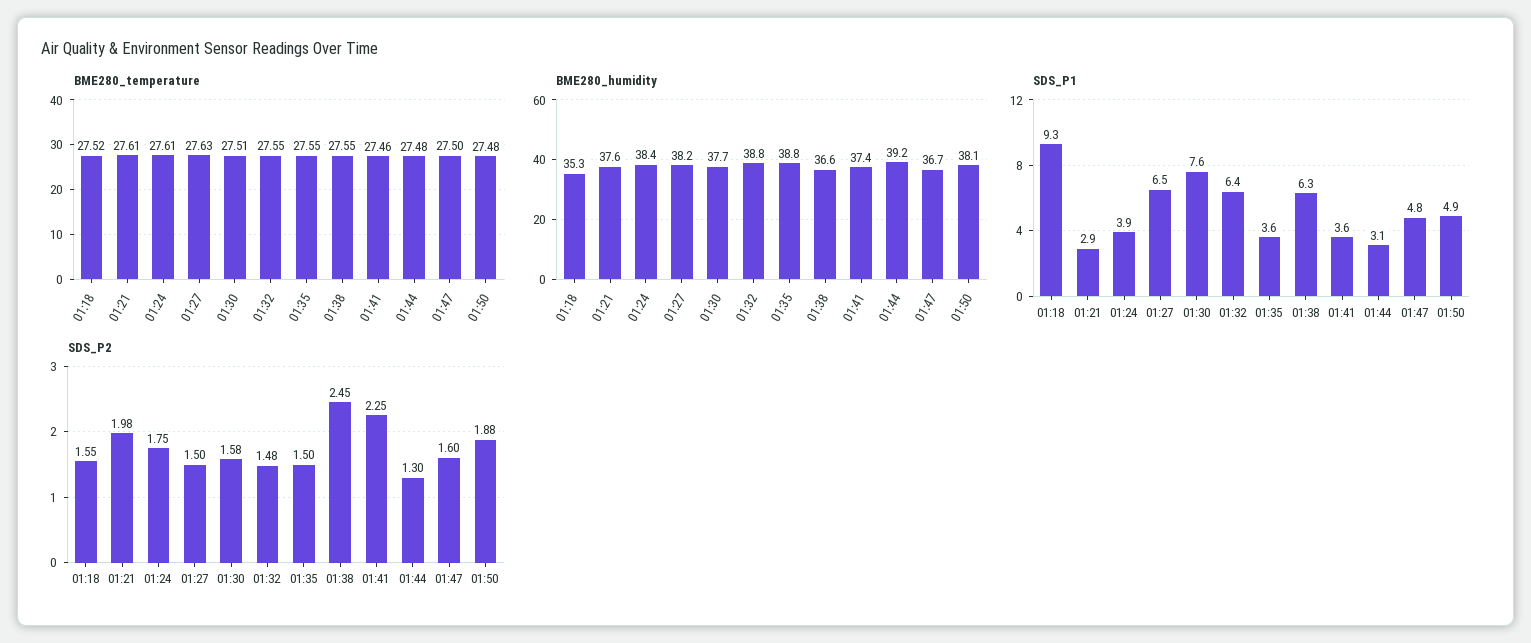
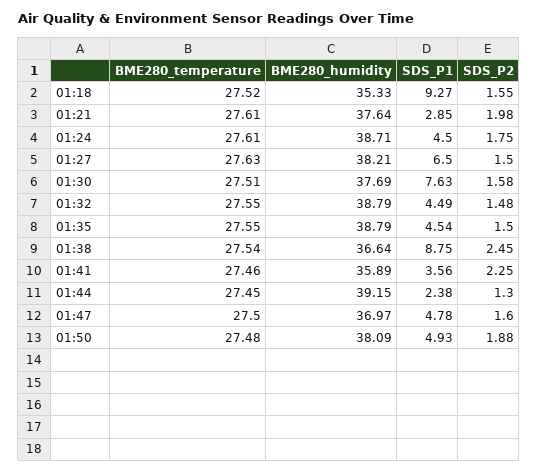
BME280_temperature, 01:38: 27.55 -> 27.54
BME280_temperature, 01:44: 27.48 -> 27.45
BME280_humidity, 01:24: 38.4 -> 38.71
BME280_humidity, 01:41: 37.4 -> 35.89
BME280_humidity, 01:47: 36.7 -> 36.97
SDS_P1, 01:24: 3.9 -> 4.5
SDS_P1, 01:32: 6.4 -> 4.49
SDS_P1, 01:35: 3.6 -> 4.54
SDS_P1, 01:38: 6.3 -> 8.75
SDS_P1, 01:44: 3.1 -> 2.38

